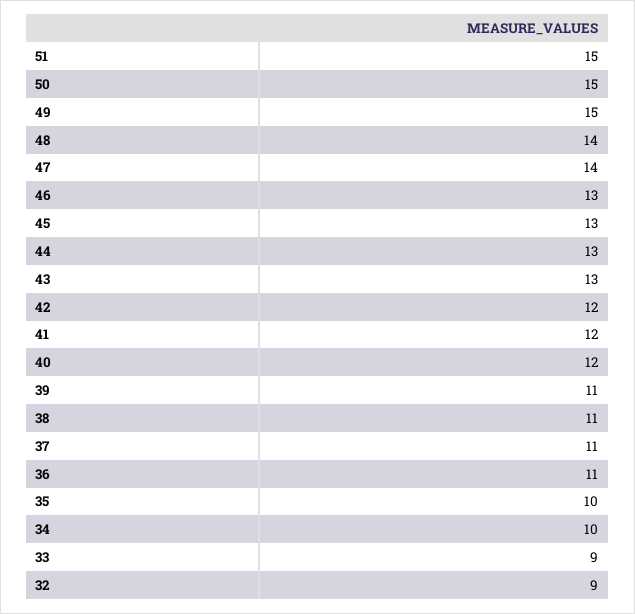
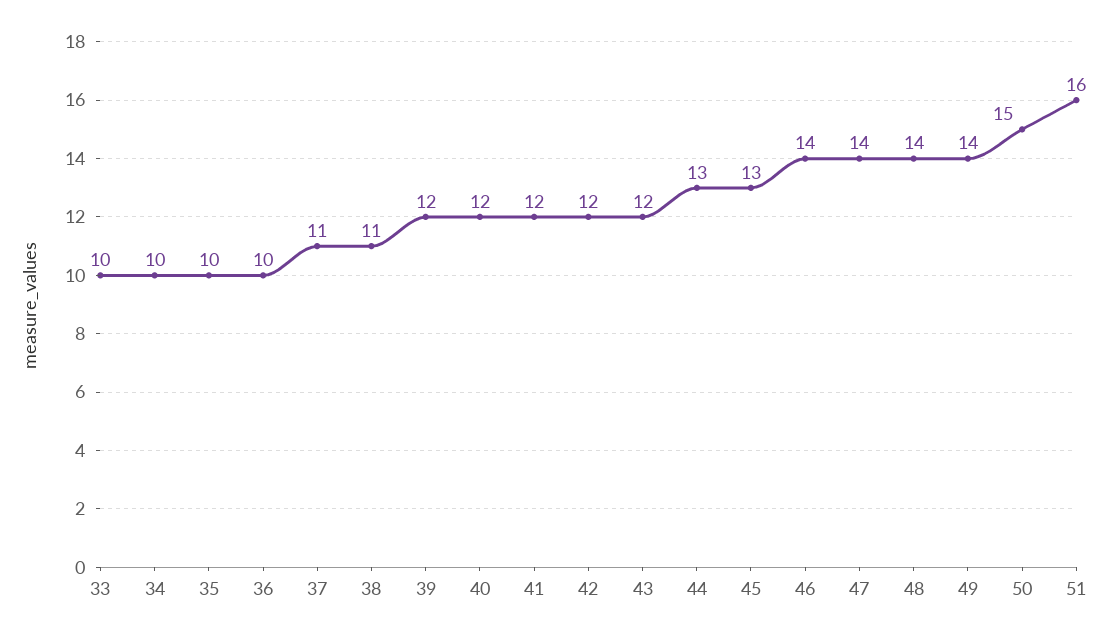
51: 15 -> 16
49: 15 -> 14
46: 13 -> 14
43: 13 -> 12
39: 11 -> 12
36: 11 -> 10
33: 9 -> 10
32: 9 -> none

